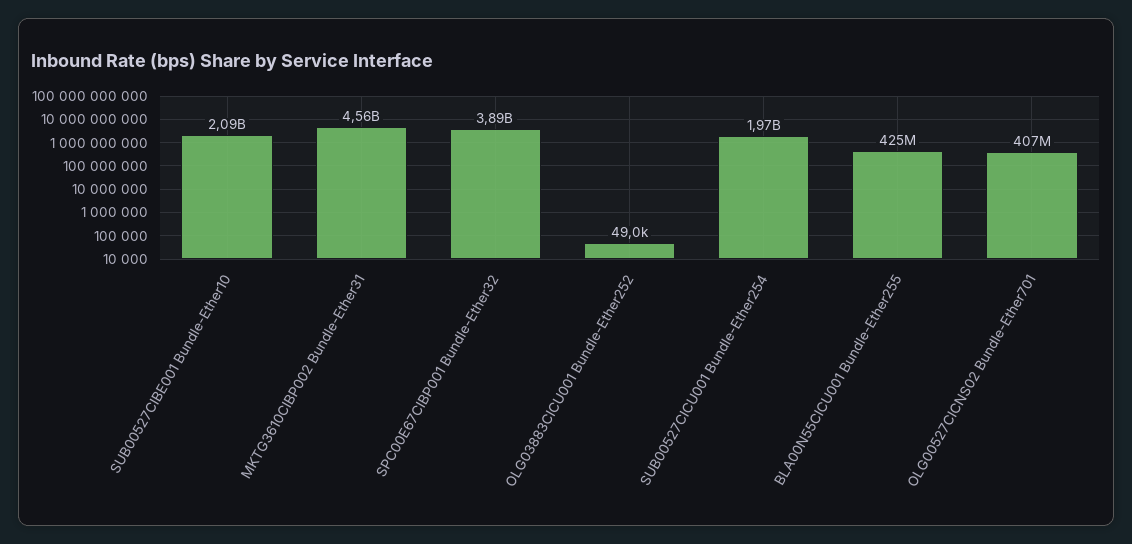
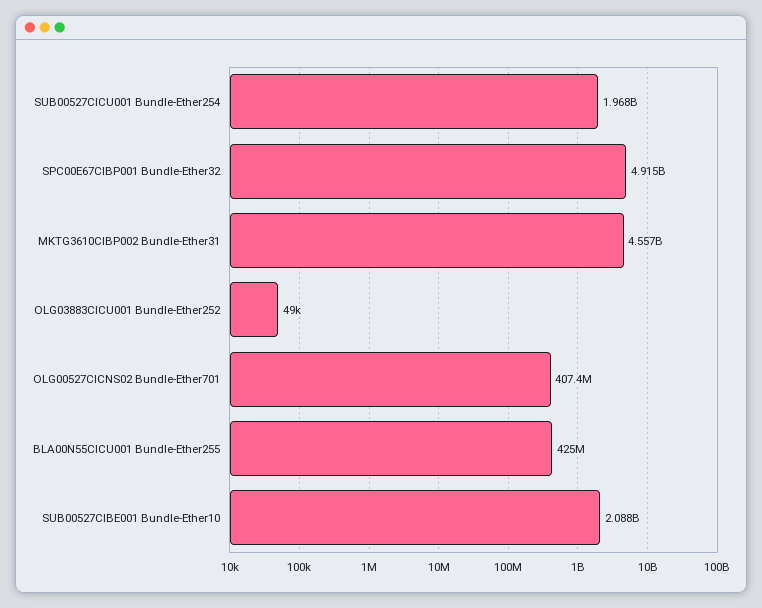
SPC00E67CIBP001 Bundle-Ether32: 3890000000 -> 4915000000

